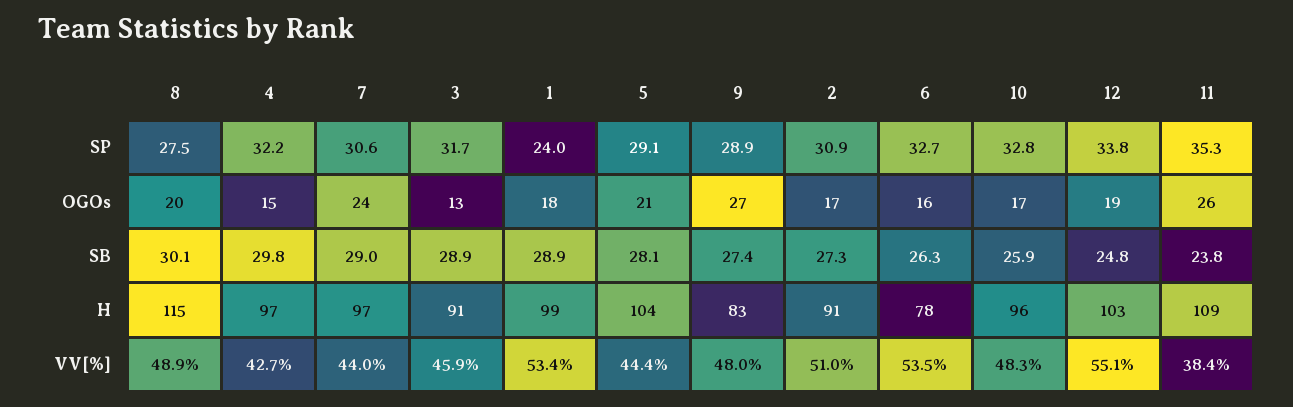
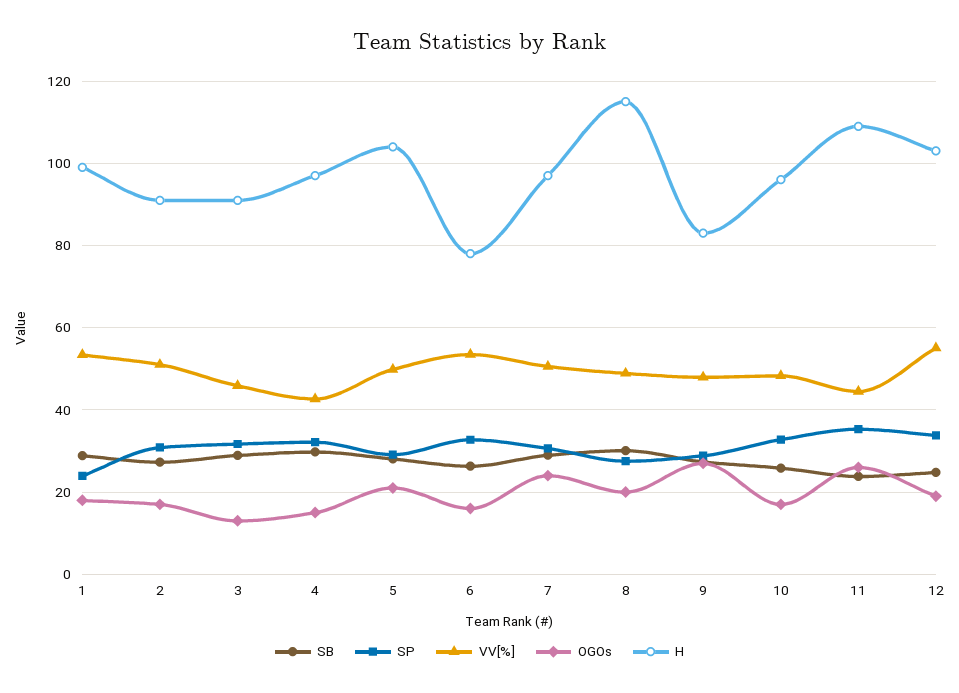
VV[%], 7: 44 -> 50
VV[%], 5: 44.4 -> 50
VV[%], 11: 38.4 -> 44

